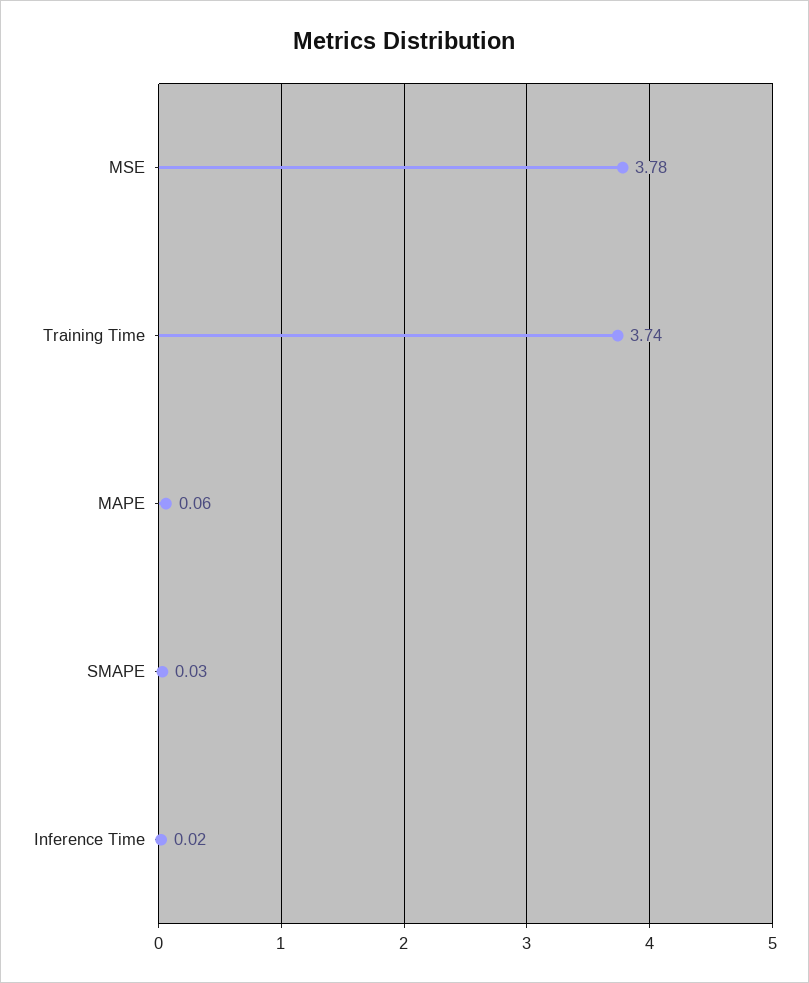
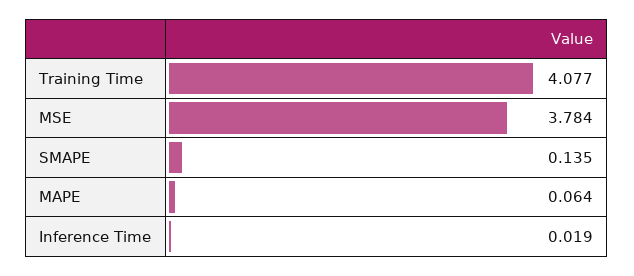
Training Time: 3.74 -> 4.077
SMAPE: 0.03 -> 0.135

